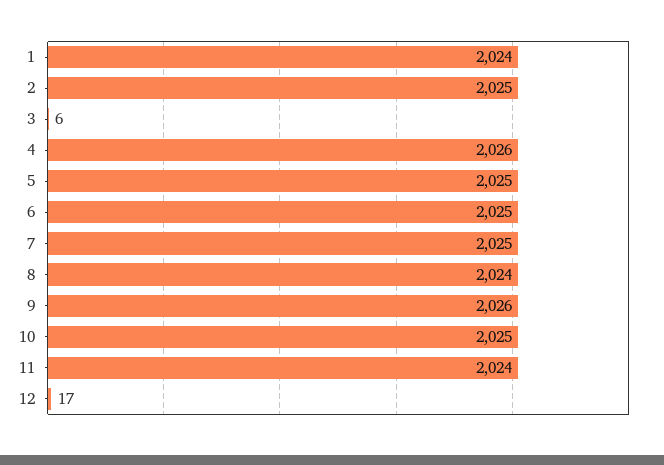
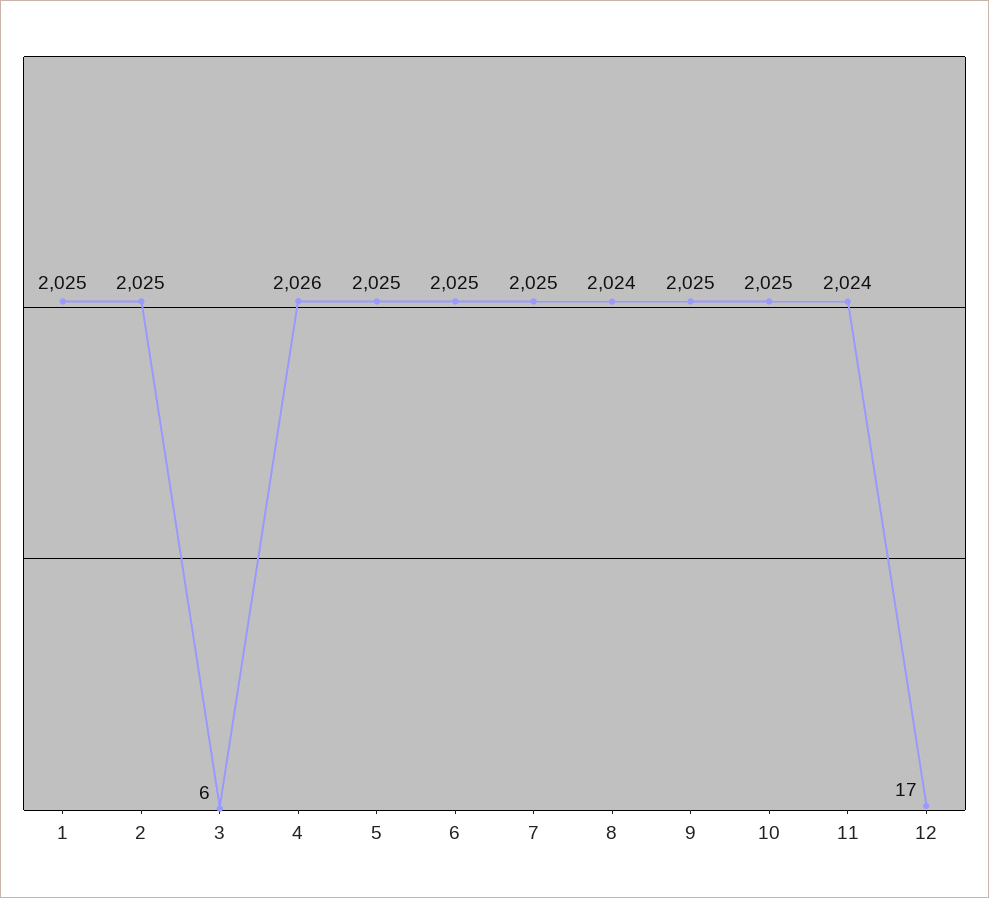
1: 2024 -> 2025
9: 2026 -> 2025

